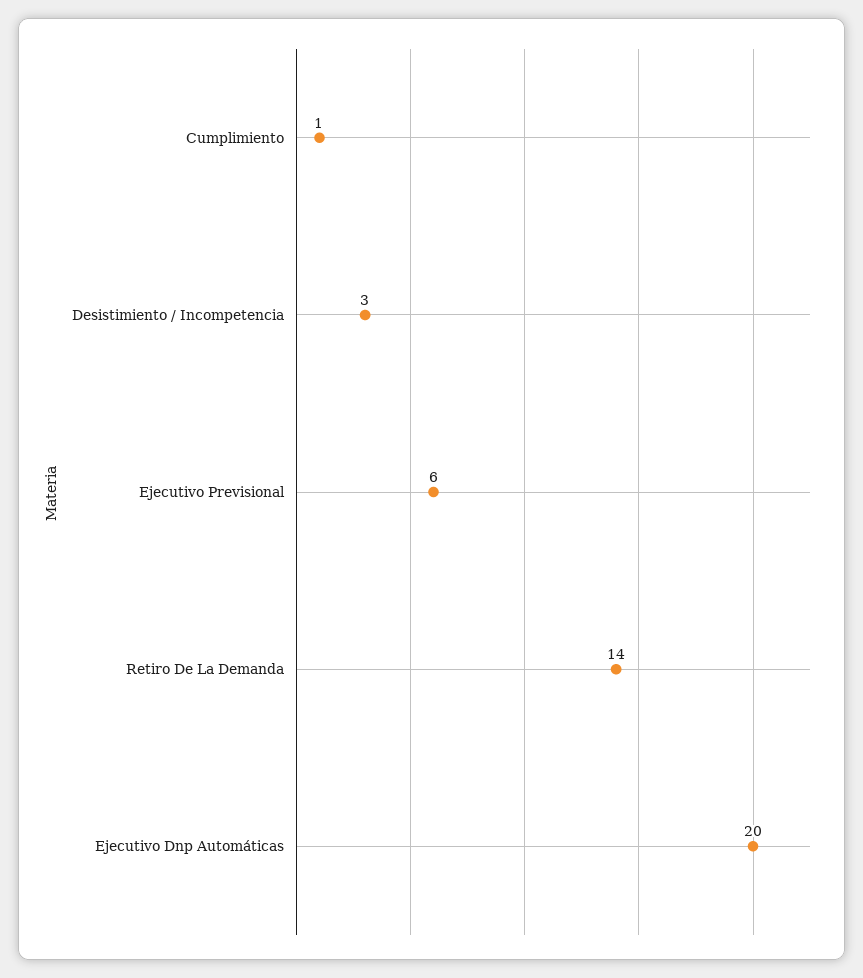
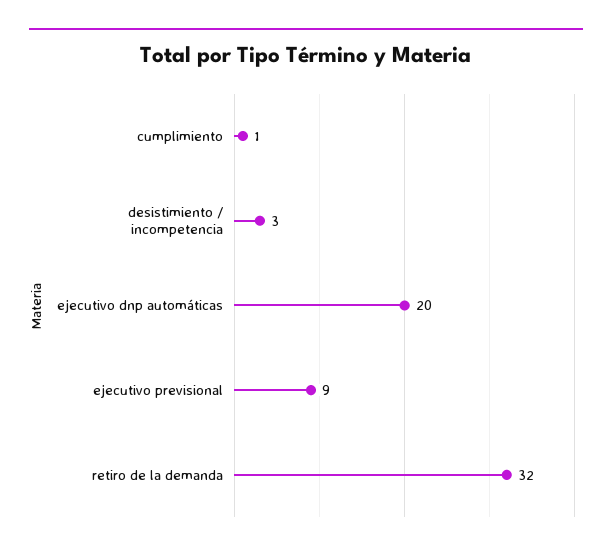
Ejecutivo Previsional: 6 -> 9
Retiro De La Demanda: 14 -> 32

